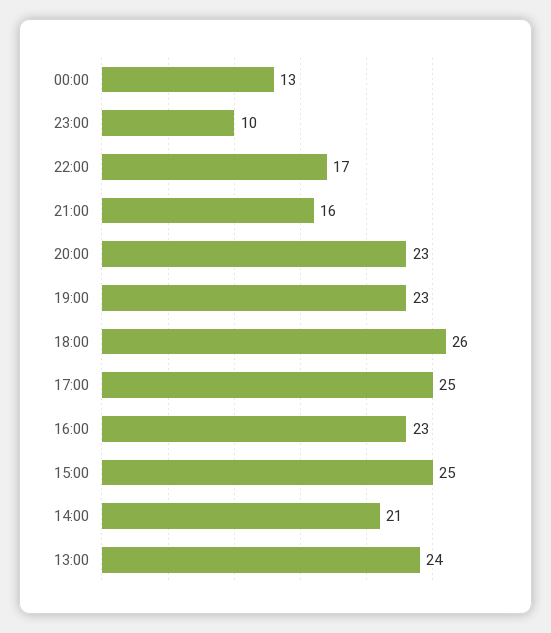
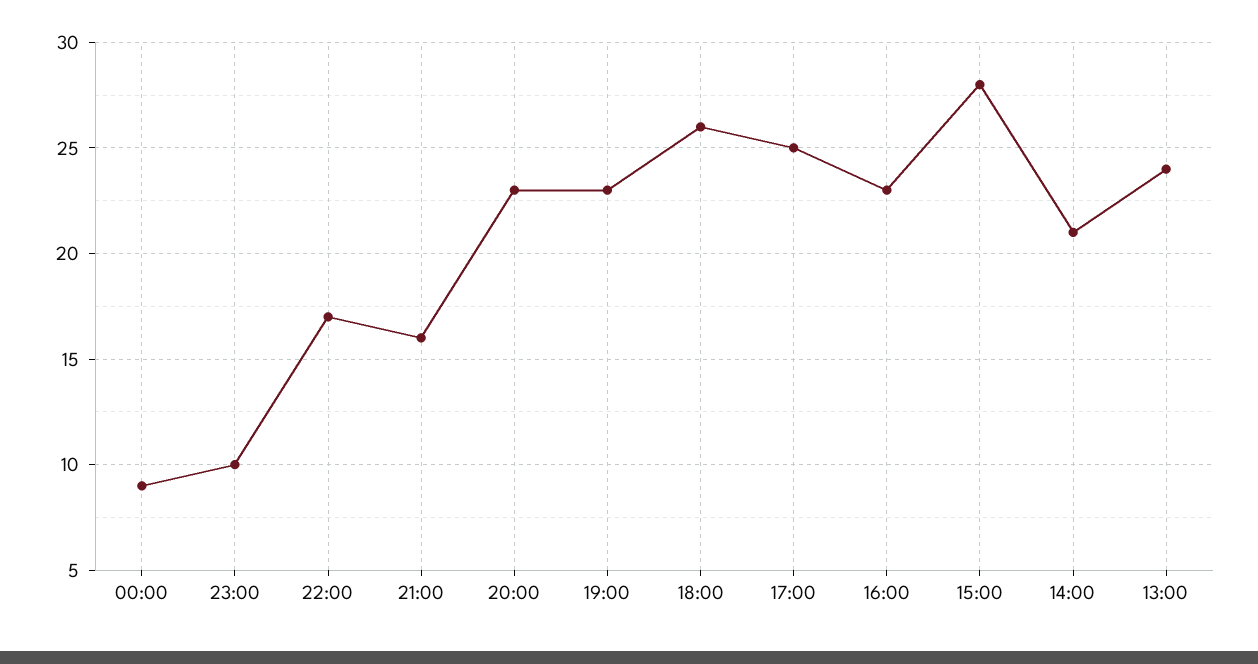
00:00: 13 -> 9
15:00: 25 -> 28

